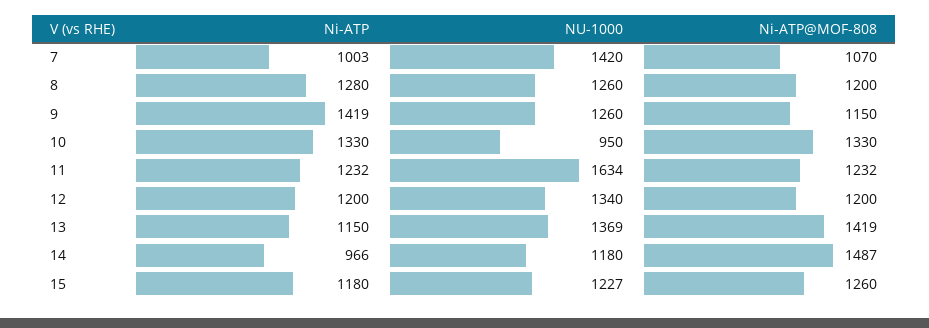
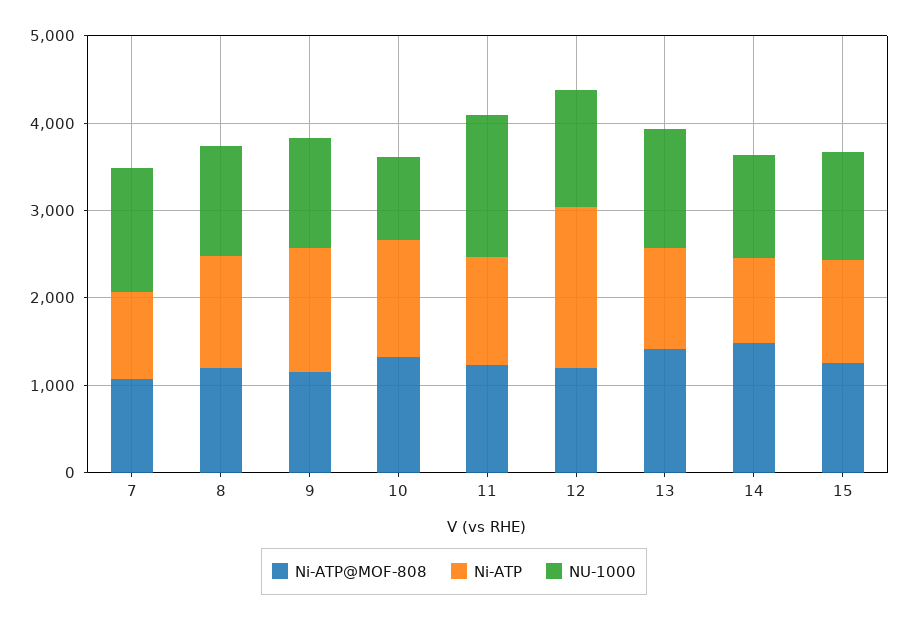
Ni-ATP, 12: 1200 -> 1800

